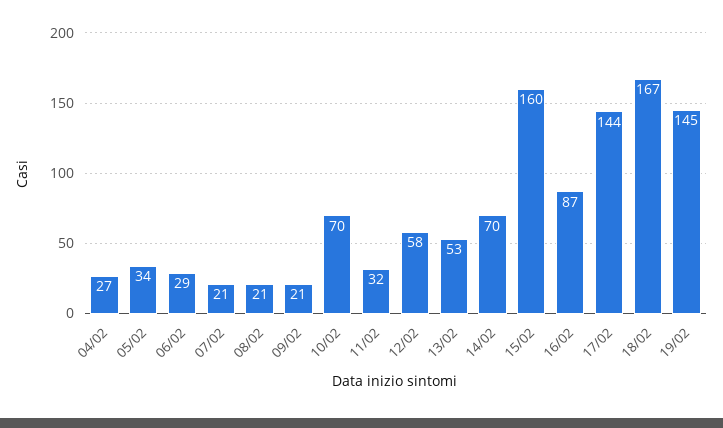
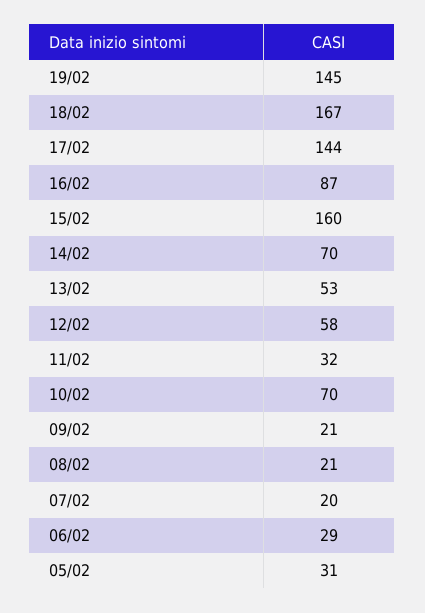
04/02: 27 -> none
05/02: 34 -> 31
07/02: 21 -> 20

